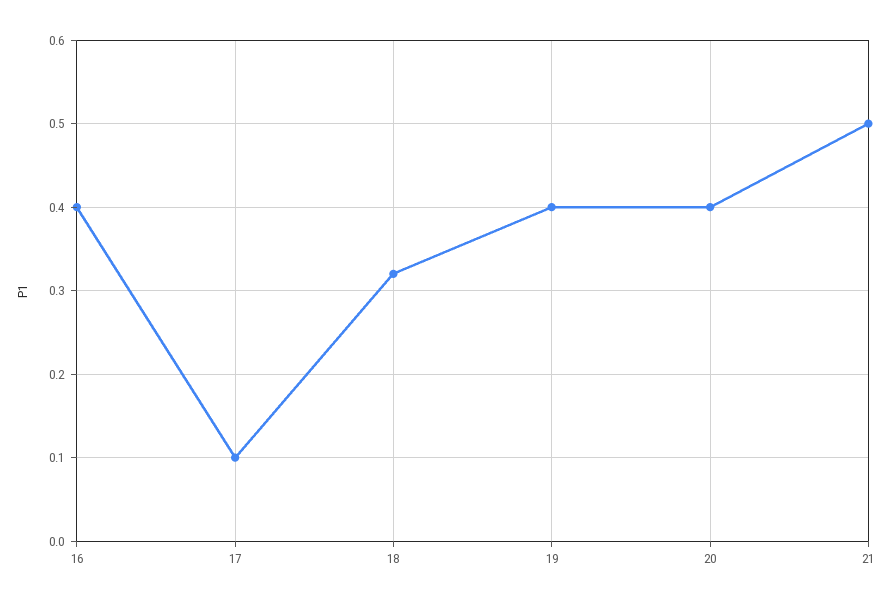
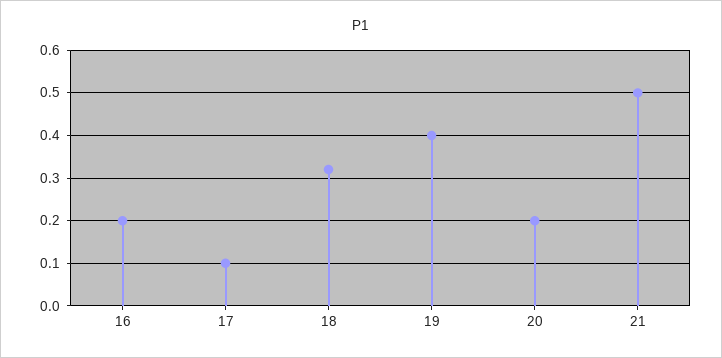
16: 0.4 -> 0.2
20: 0.4 -> 0.2

